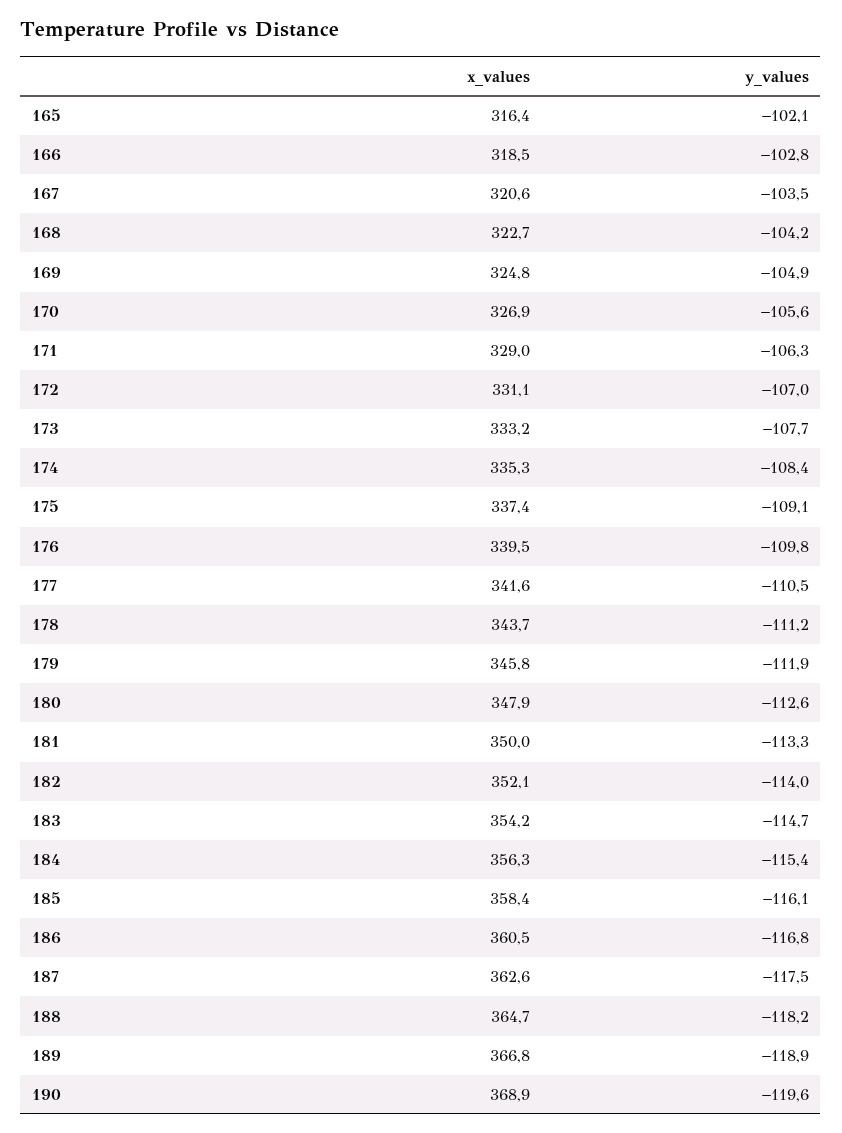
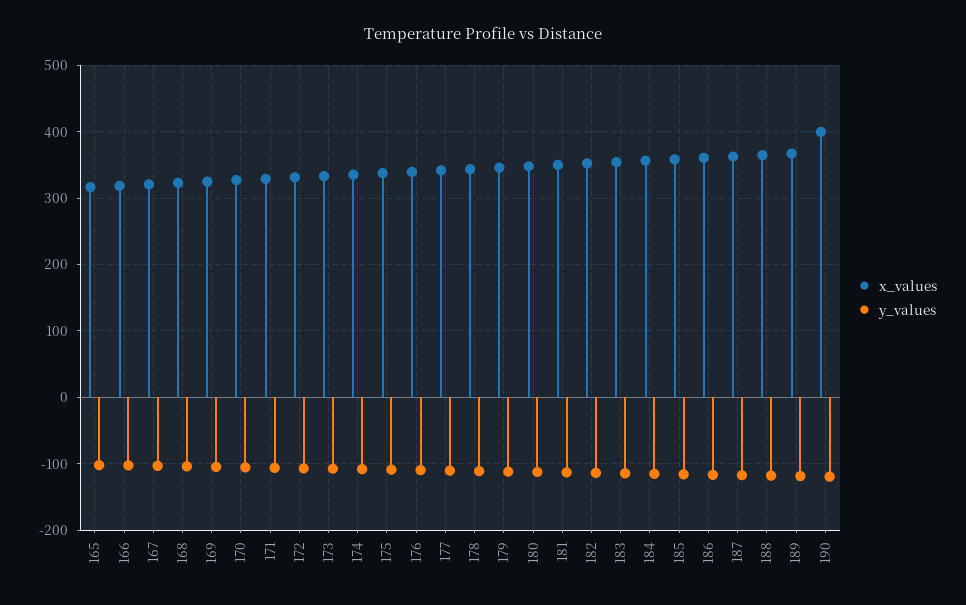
x_values, 190: 368.9 -> 400

